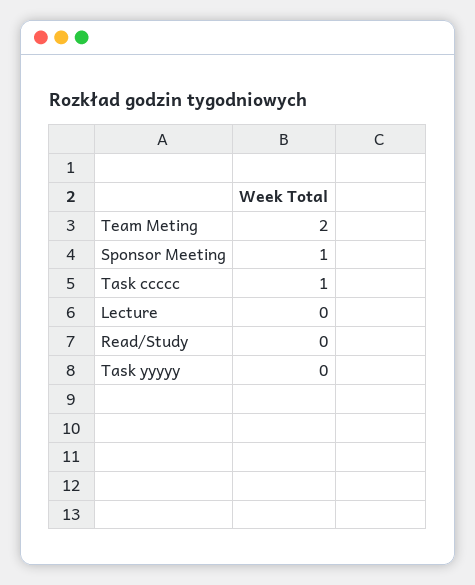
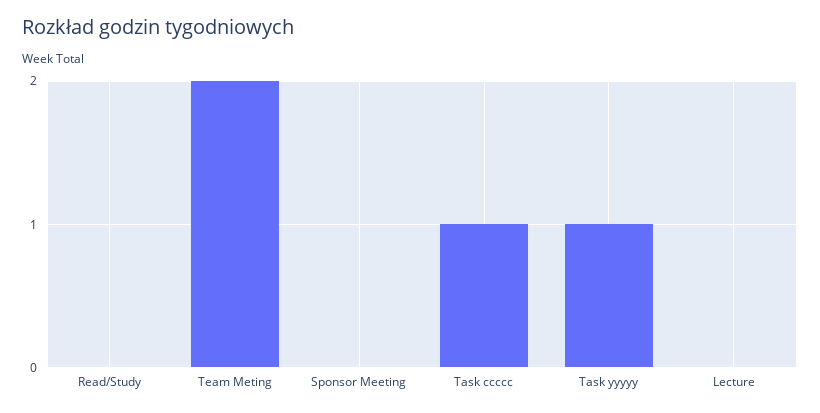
Sponsor Meeting: 1 -> 0
Task yyyyy: 0 -> 1

